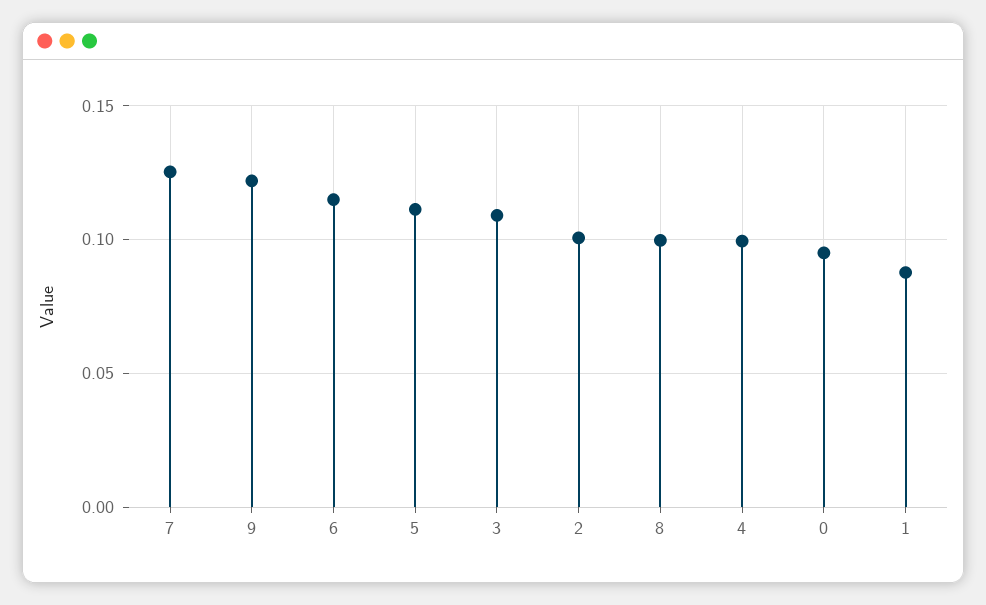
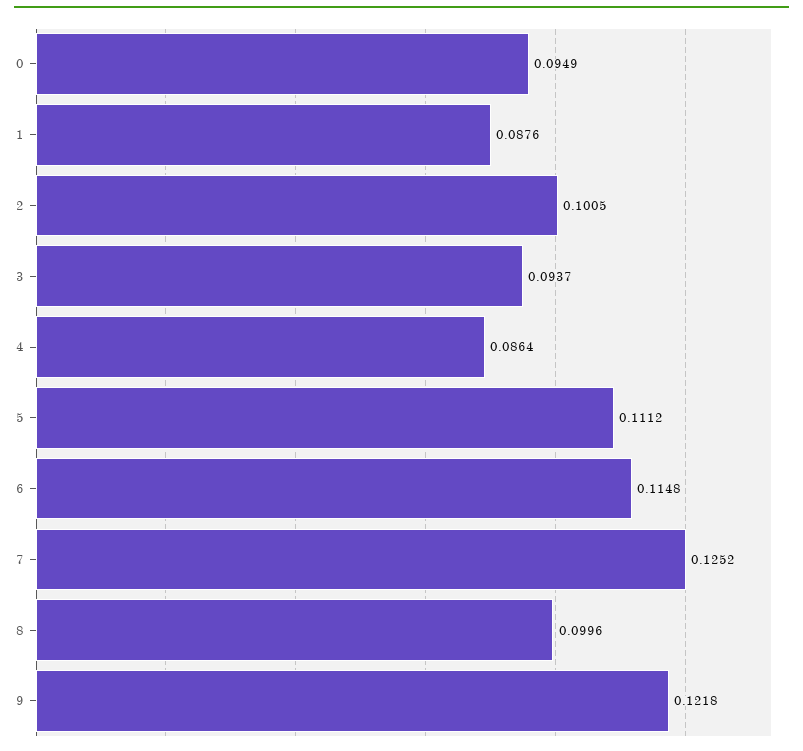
3: 0.11 -> 0.0937
4: 0.1 -> 0.0864

